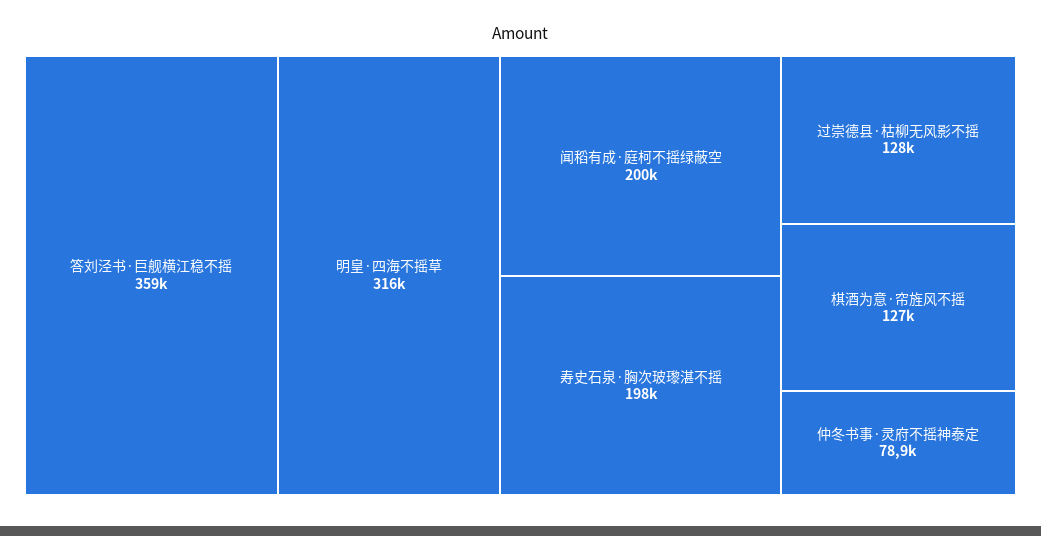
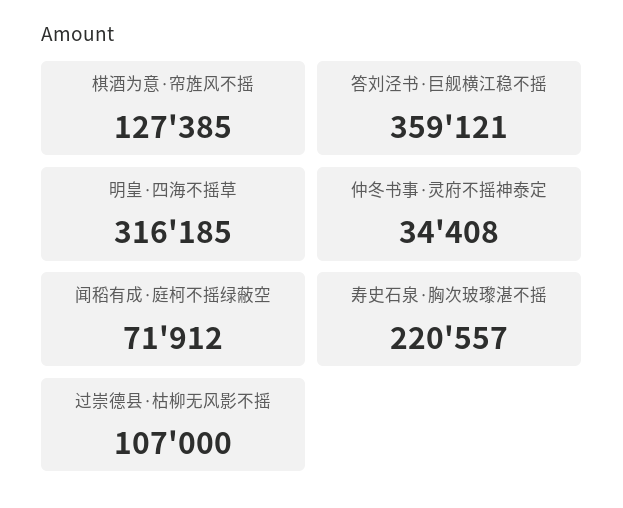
闻稻有成·庭柯不摇绿蔽空: 200000 -> 71912
寿史石泉·胸次玻瓈湛不摇: 198000 -> 220557
过崇德县·枯柳无风影不摇: 128000 -> 107000
仲冬书事·灵府不摇神泰定: 78900 -> 34408

